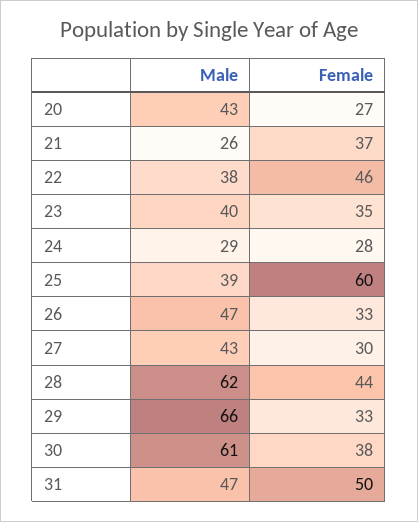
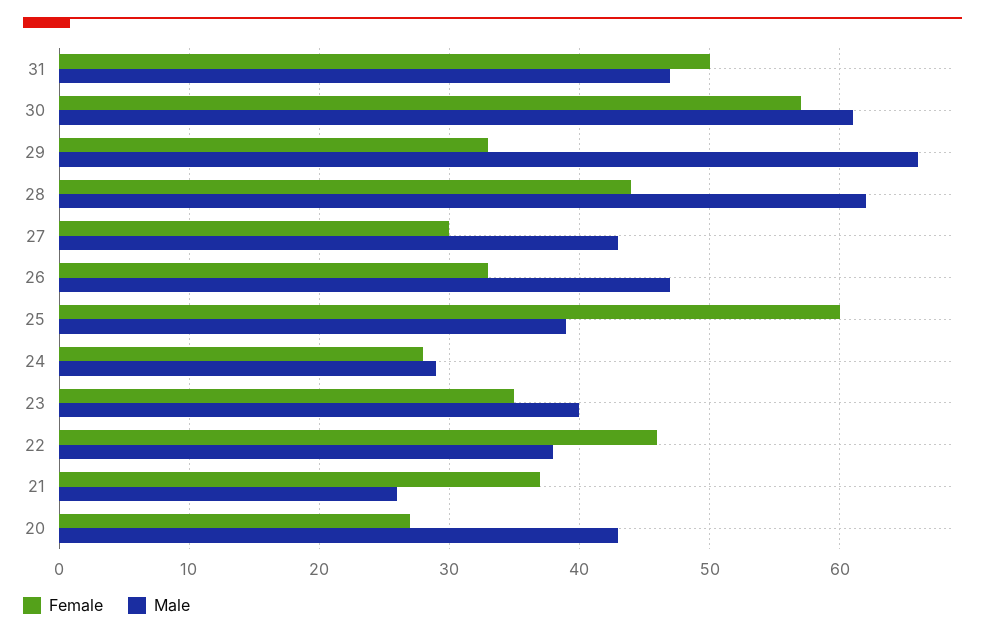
Female, 30: 38 -> 57

